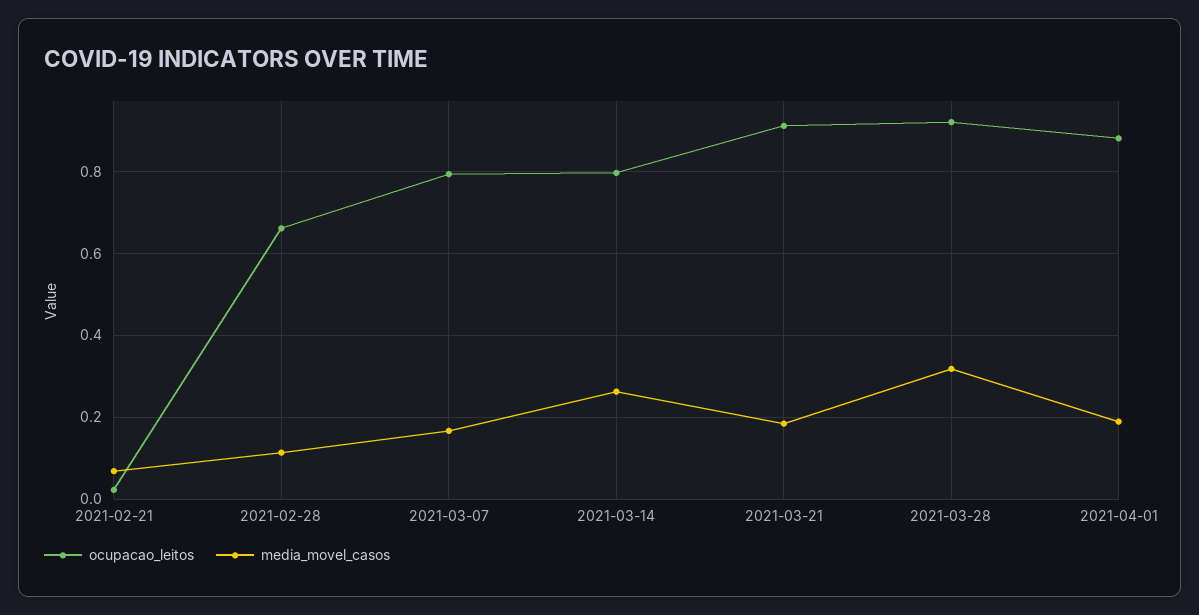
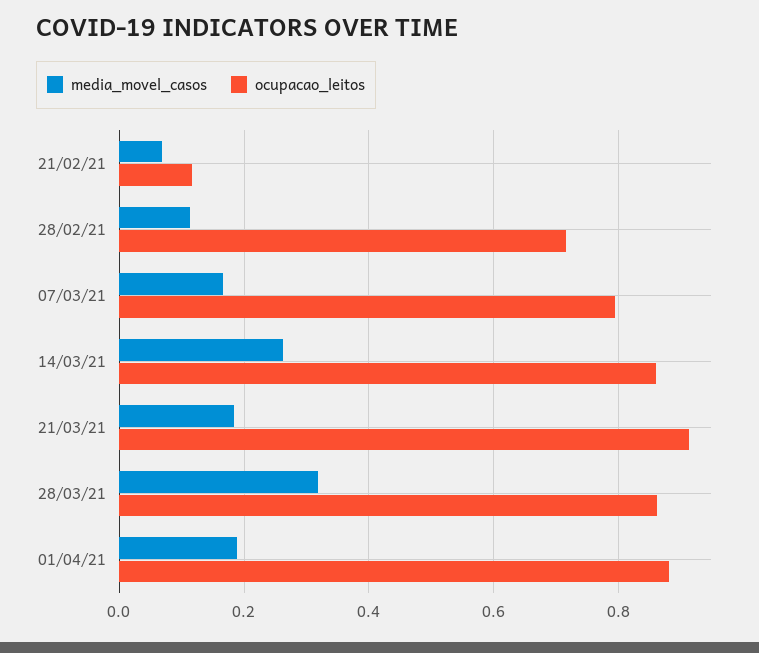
ocupacao_leitos, 2021-02-21: 0.02 -> 0.12
ocupacao_leitos, 2021-02-28: 0.66 -> 0.72
ocupacao_leitos, 2021-03-14: 0.8 -> 0.86
ocupacao_leitos, 2021-03-28: 0.92 -> 0.86

